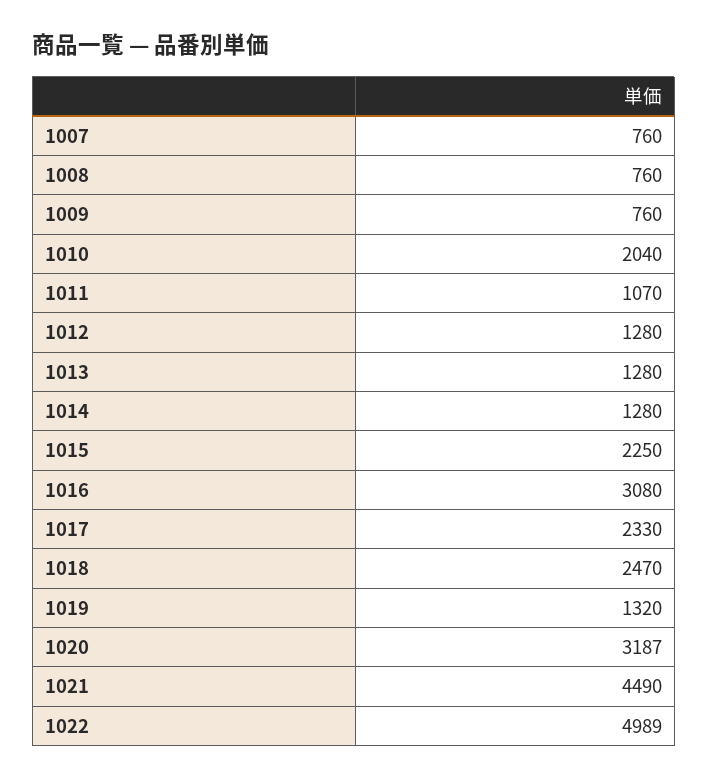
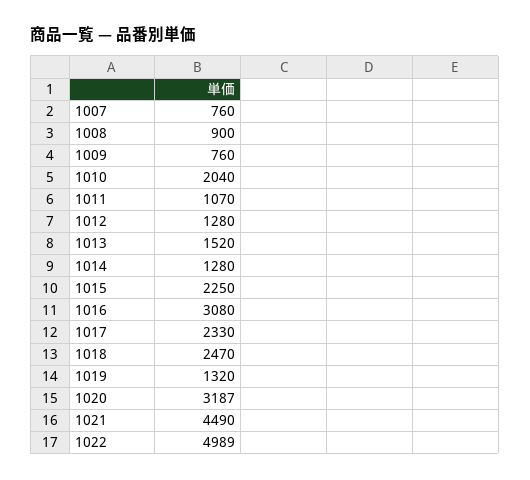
1008: 760 -> 900
1013: 1280 -> 1520

